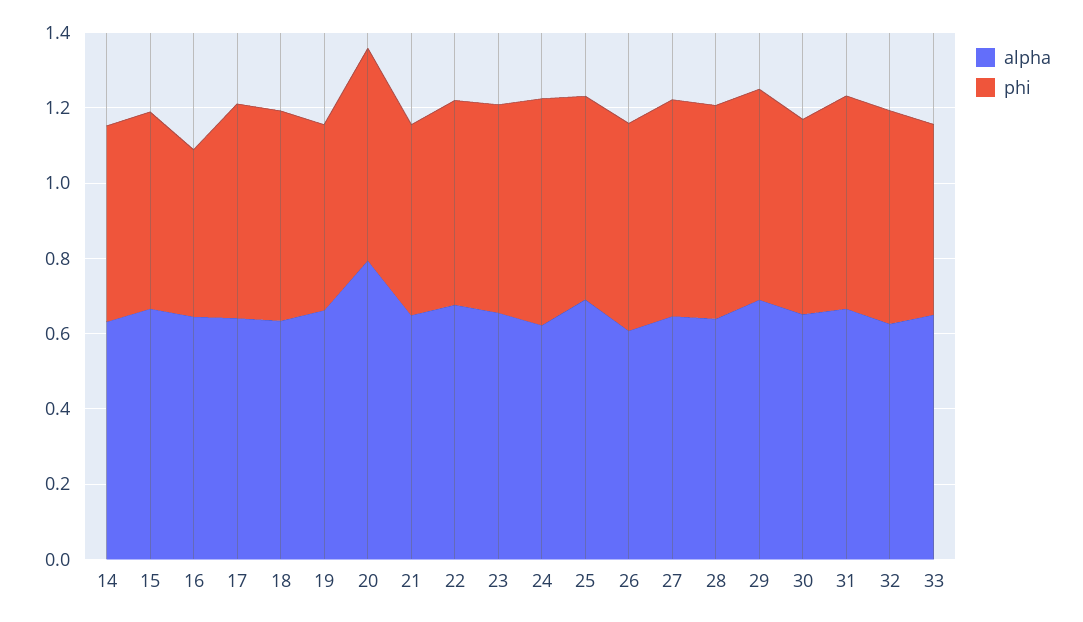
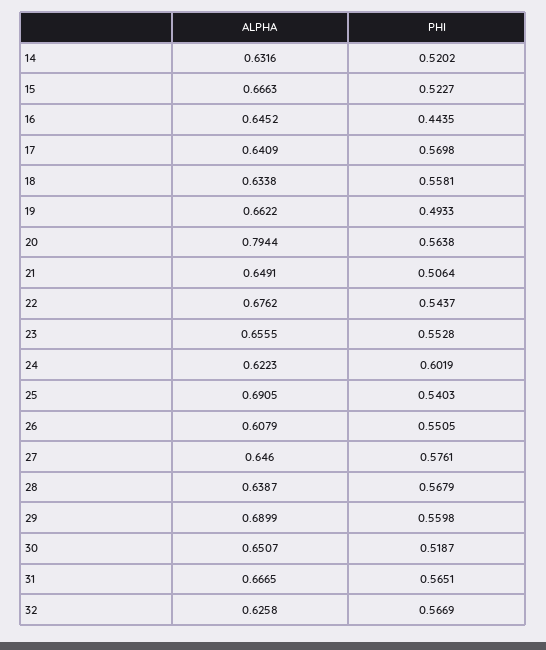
alpha, 33: 0.65 -> none
phi, 33: 0.5 -> none

